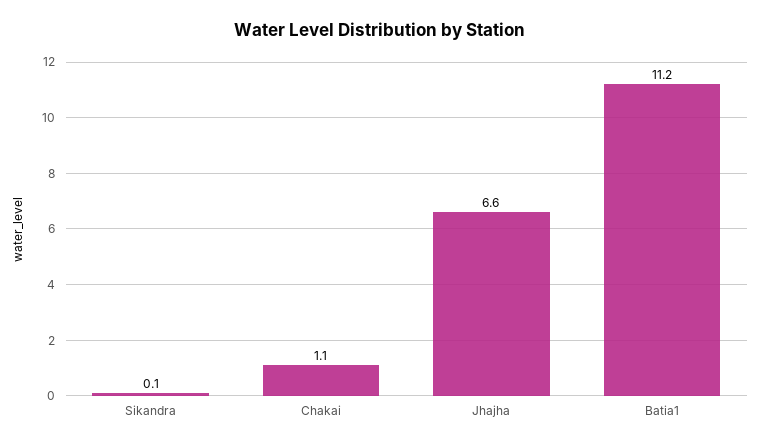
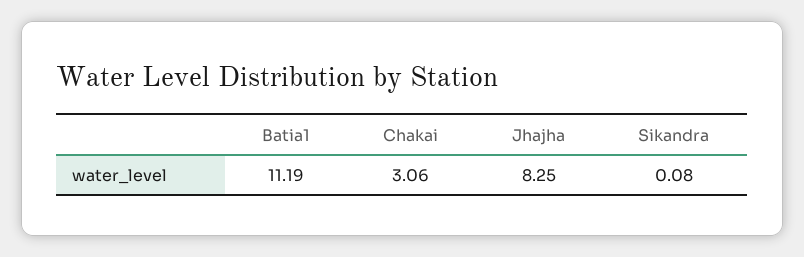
Chakai: 1.1 -> 3.06
Jhajha: 6.6 -> 8.25

